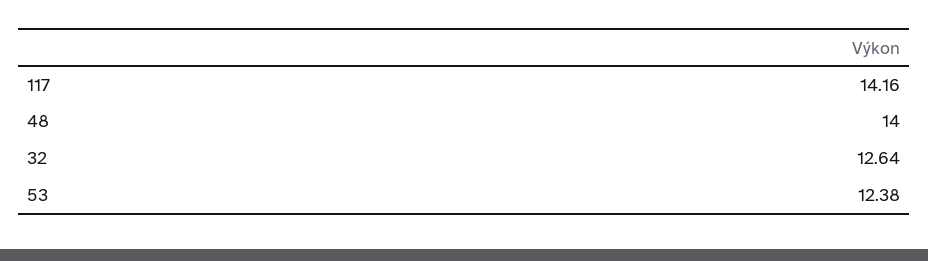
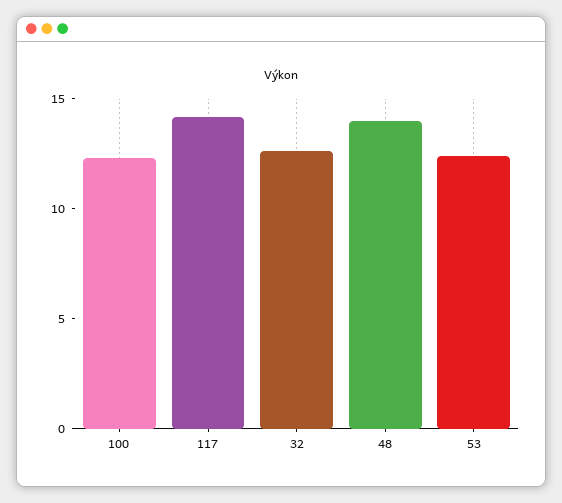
100: none -> 12

